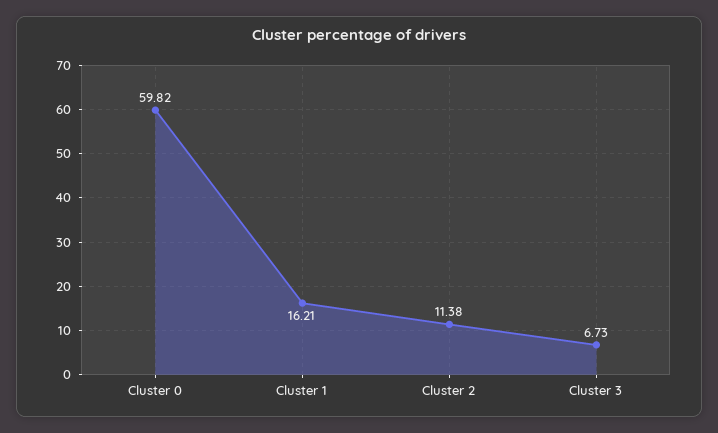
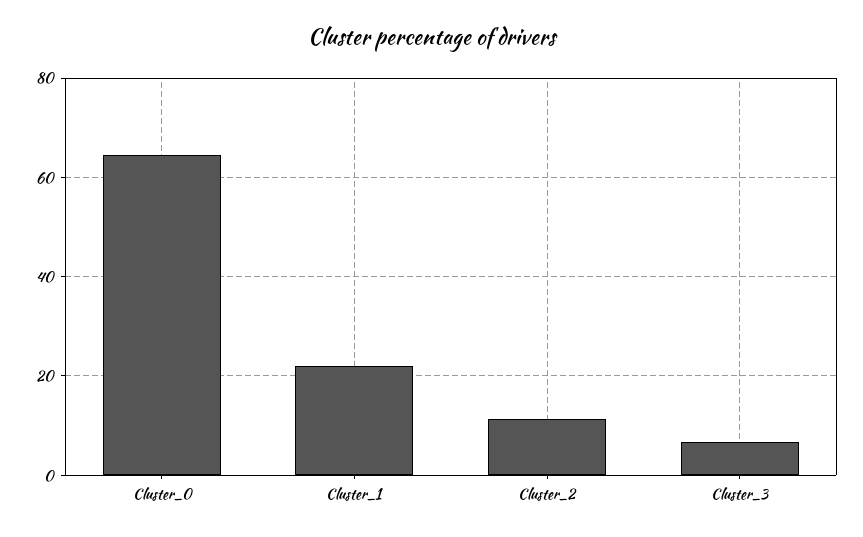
Cluster 0: 59.82 -> 64
Cluster 1: 16.21 -> 22

